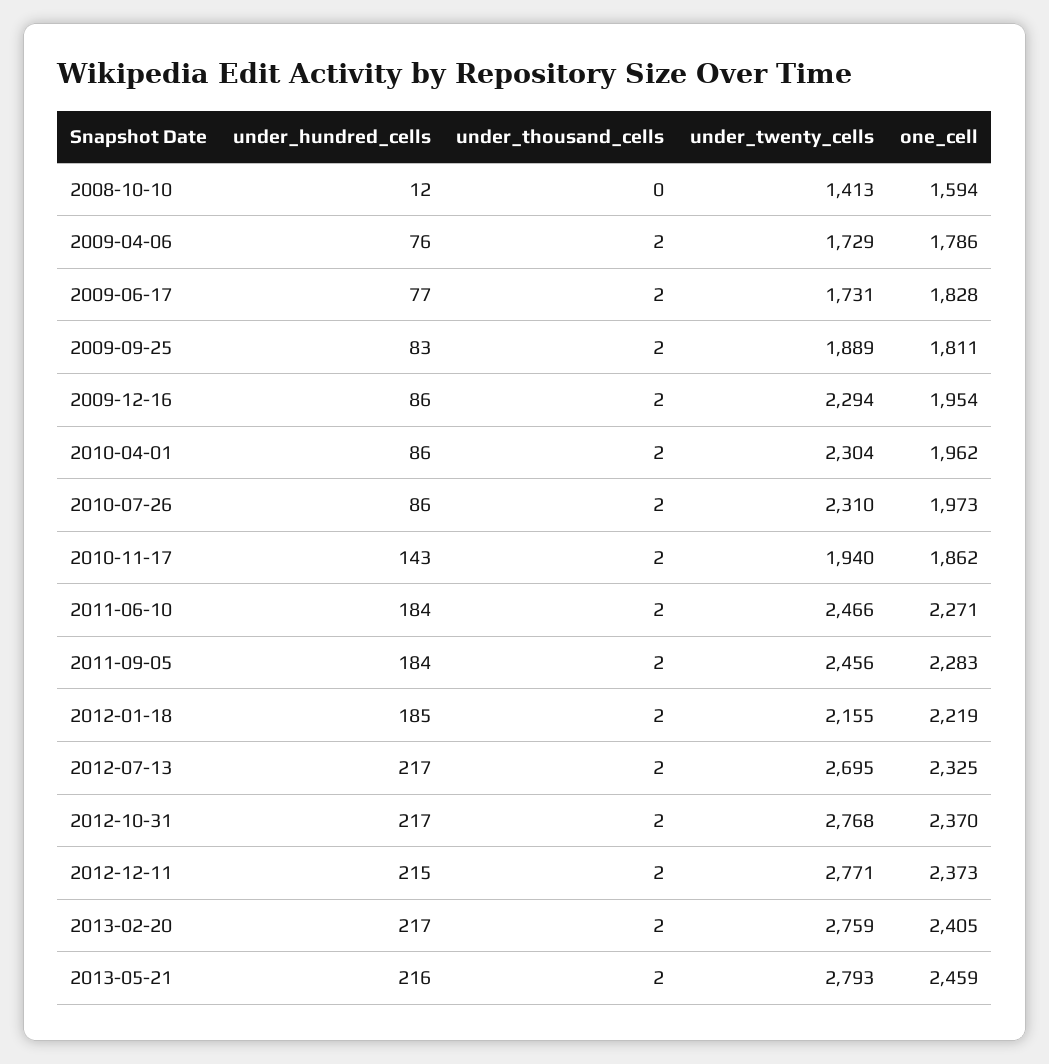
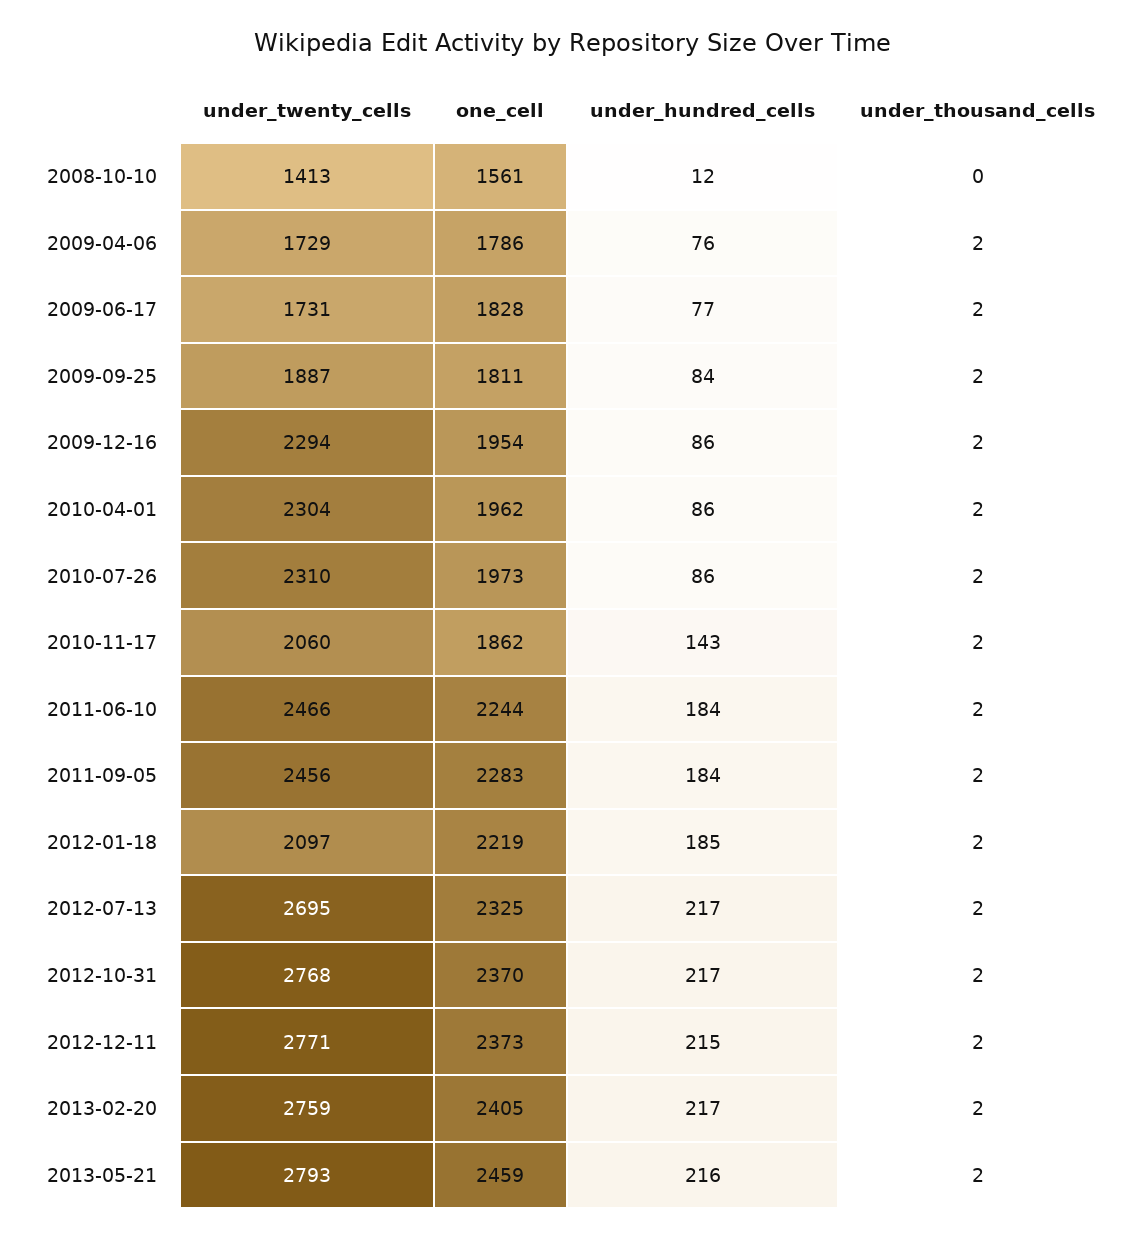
one_cell, 2008-10-10: 1594 -> 1561
under_hundred_cells, 2009-09-25: 83 -> 84
under_twenty_cells, 2009-09-25: 1889 -> 1887
under_twenty_cells, 2010-11-17: 1940 -> 2060
one_cell, 2011-06-10: 2271 -> 2244
under_twenty_cells, 2012-01-18: 2155 -> 2097

